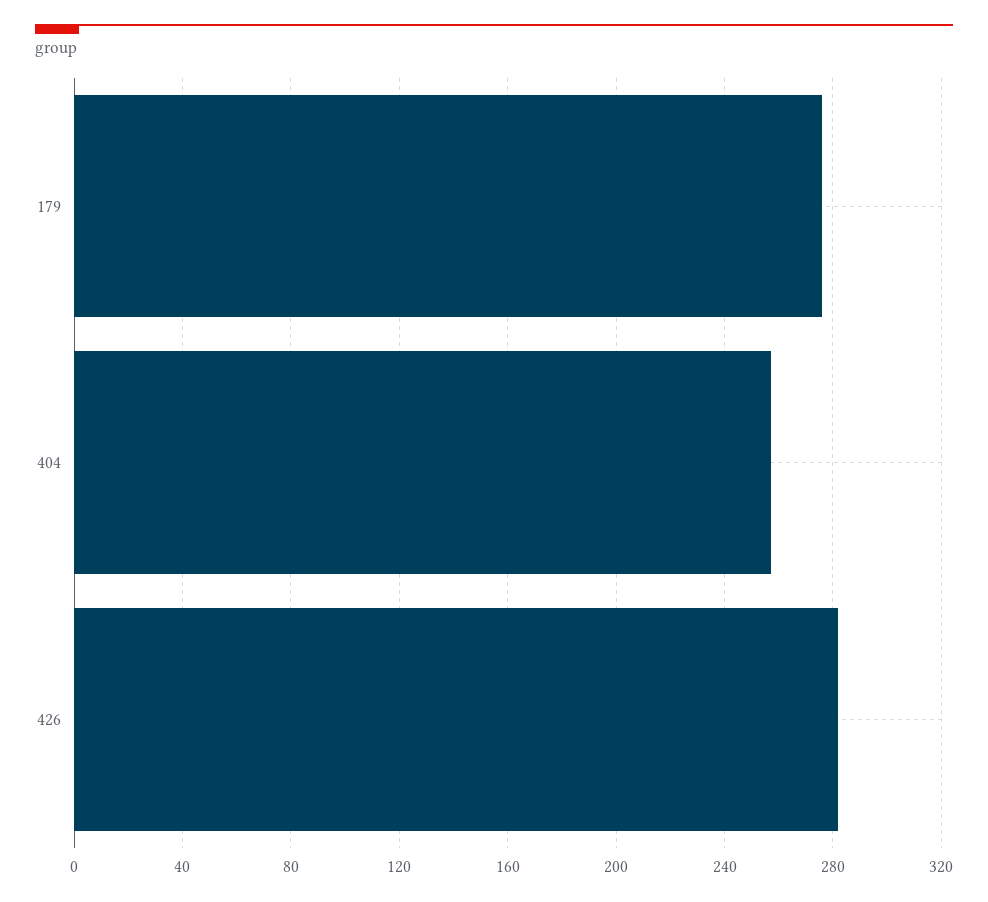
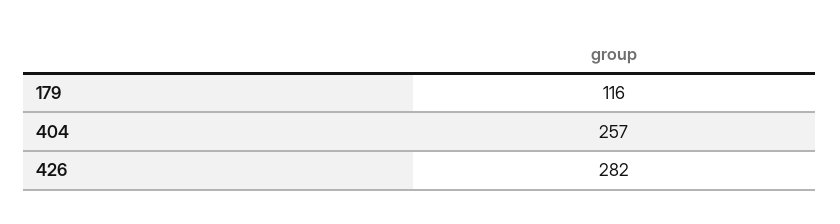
179: 275 -> 116

